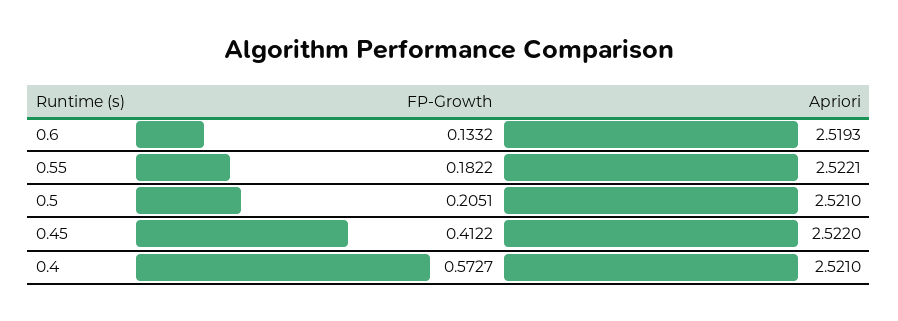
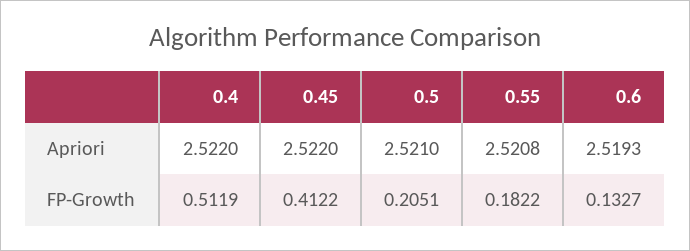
FP-Growth, 0.6: 0.1332 -> 0.1327
Apriori, 0.55: 2.5221 -> 2.5208
FP-Growth, 0.4: 0.5727 -> 0.5119
Apriori, 0.4: 2.521 -> 2.522

